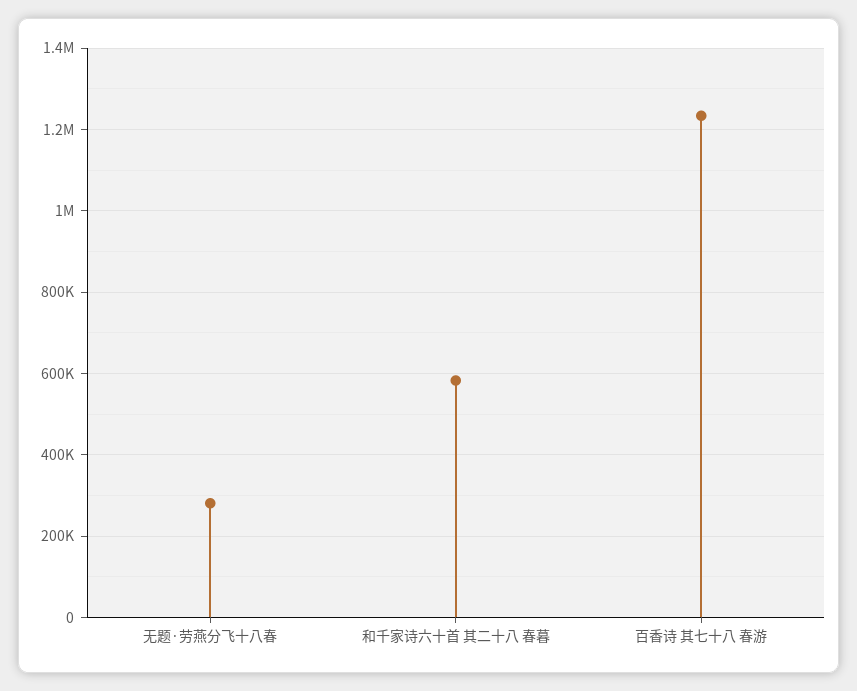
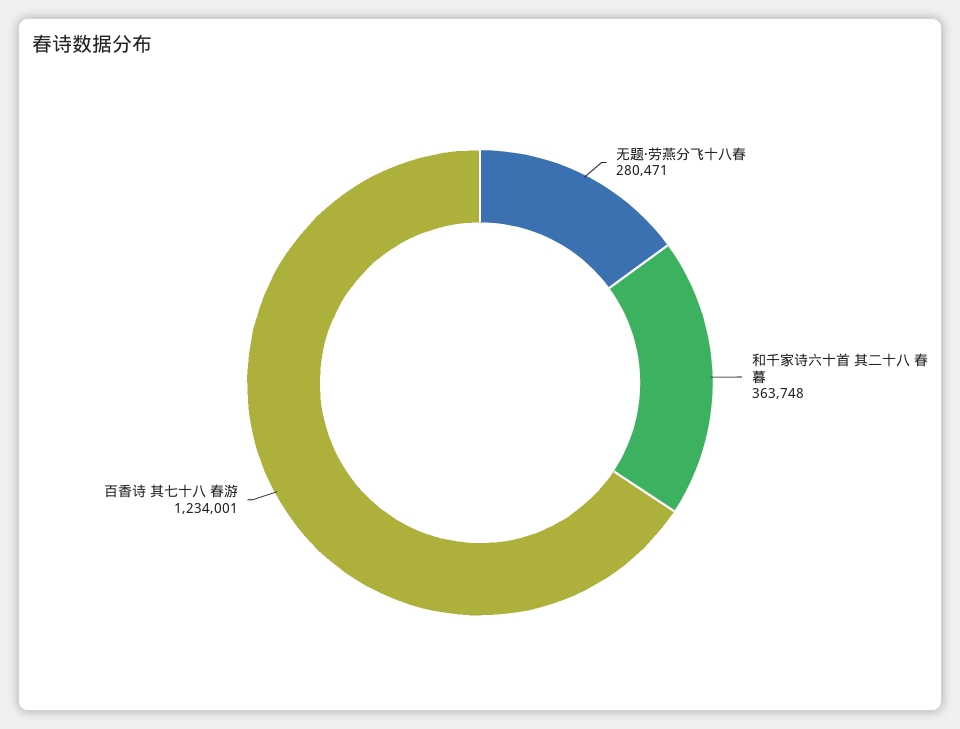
和千家诗六十首 其二十八 春暮: 580000 -> 363748

